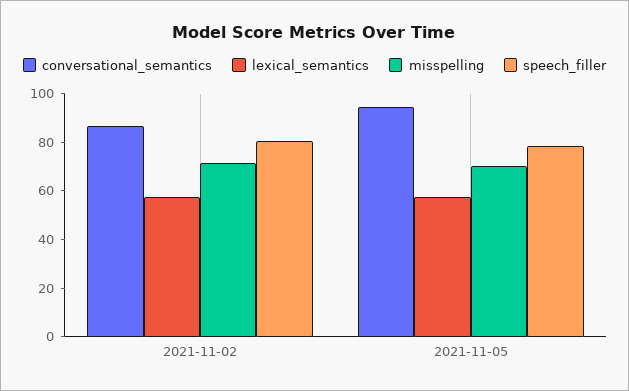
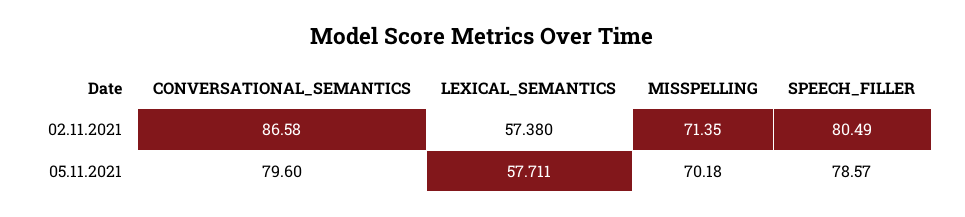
conversational_semantics, 2021-11-05: 95 -> 79.6

